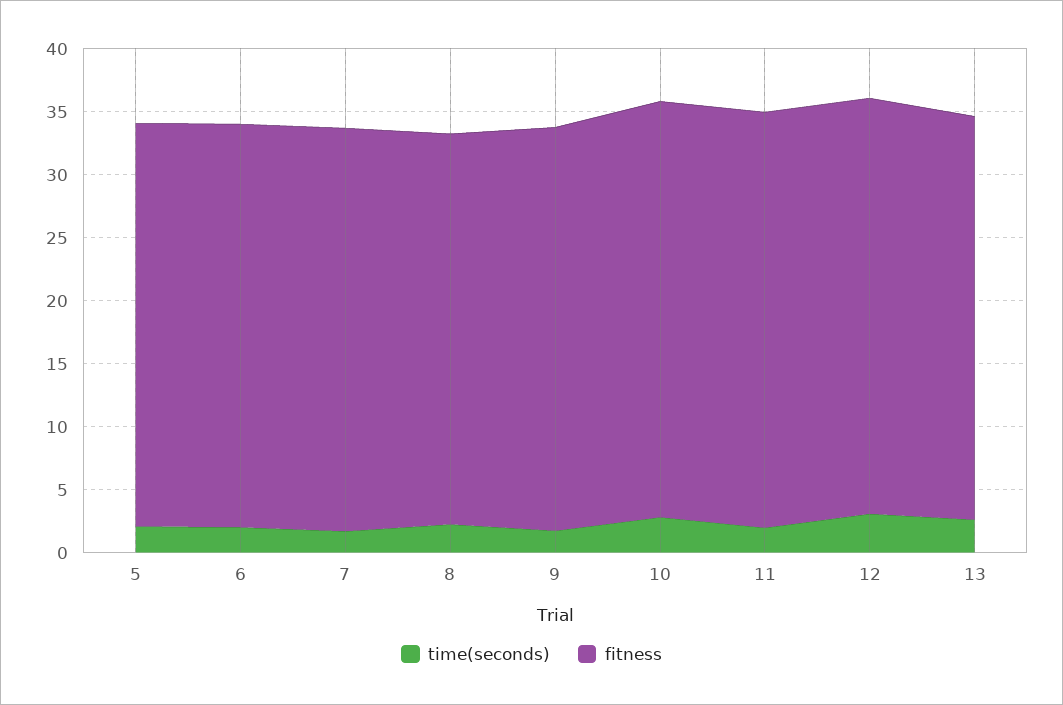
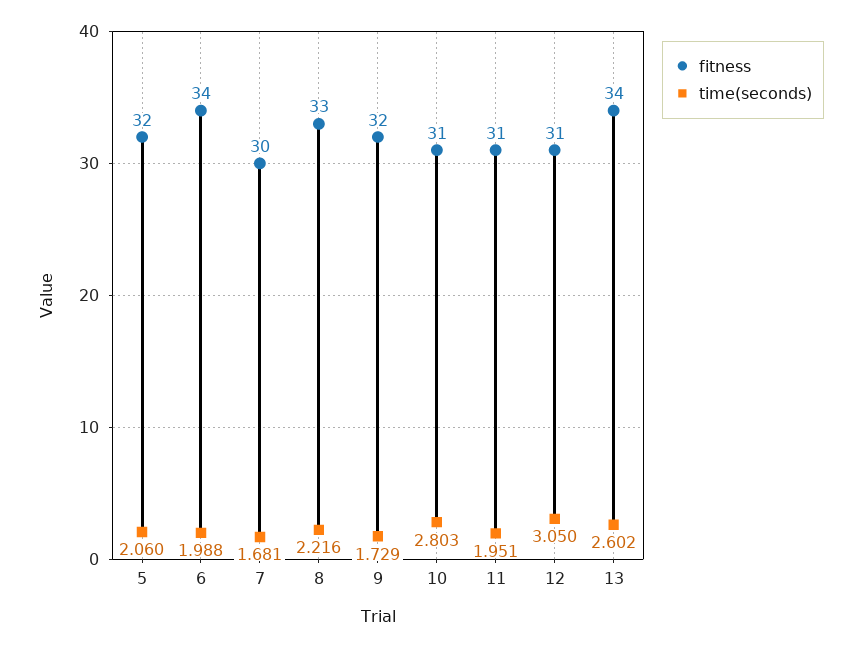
fitness, 6: 32 -> 34
fitness, 7: 32 -> 30
fitness, 8: 31 -> 33
fitness, 10: 33 -> 31
fitness, 11: 33 -> 31
fitness, 12: 33 -> 31
fitness, 13: 32 -> 34

